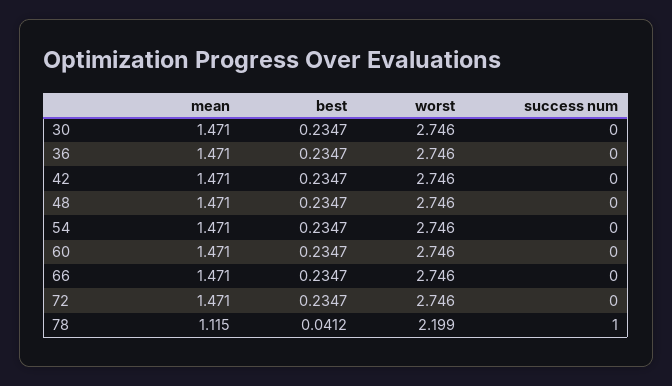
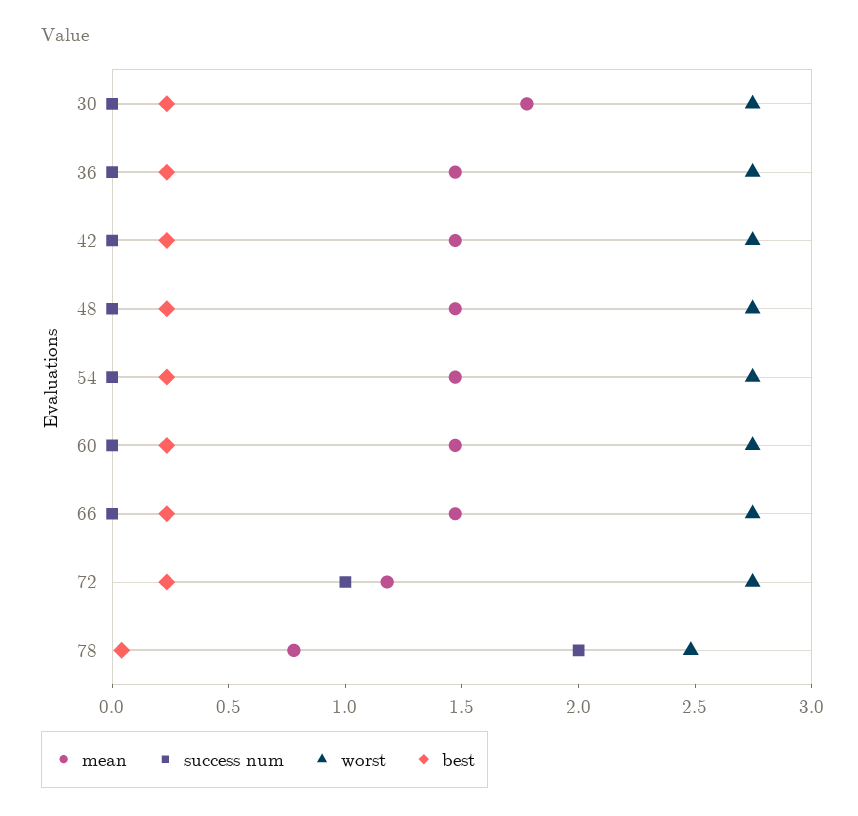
mean, 30: 1.471 -> 1.8
mean, 72: 1.471 -> 1.2
success num, 72: 0 -> 1
mean, 78: 1.115 -> 0.8
worst, 78: 2.199 -> 2.5
success num, 78: 1 -> 2

